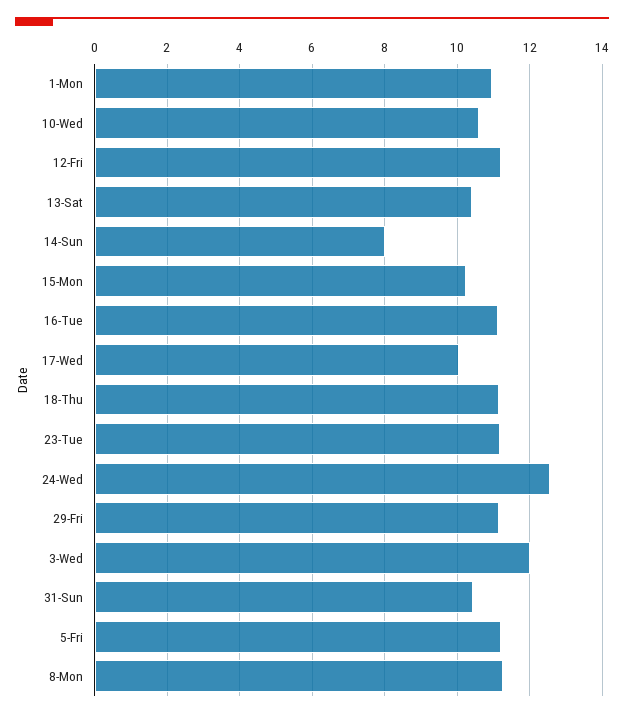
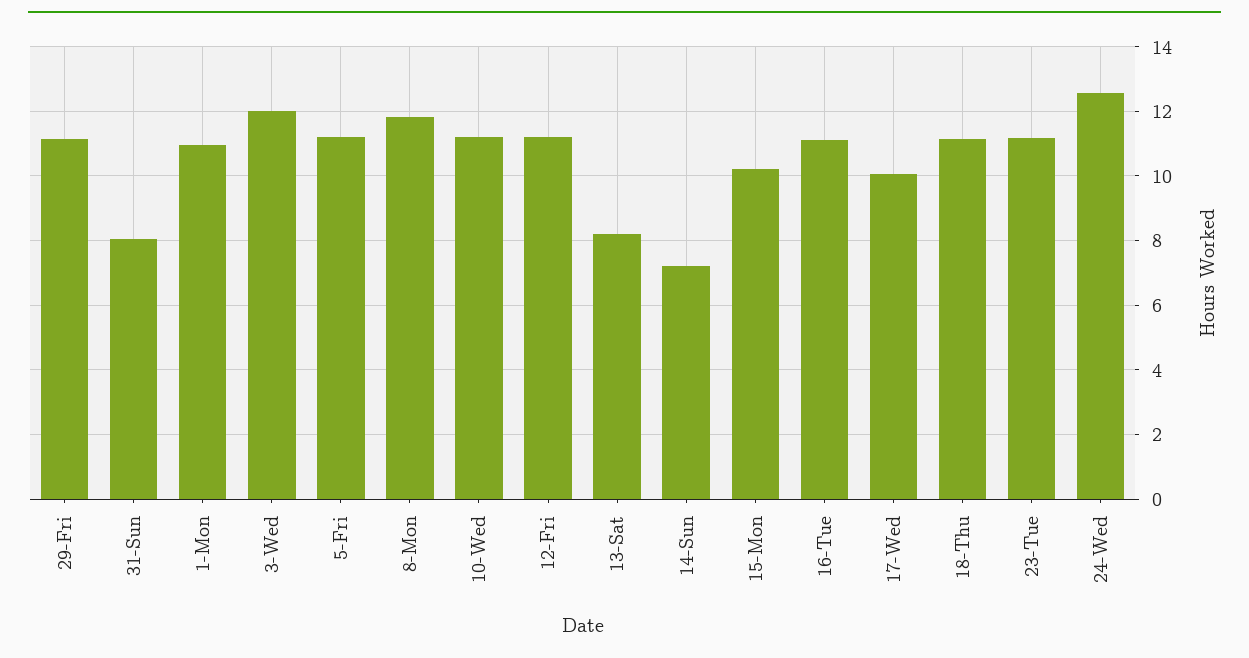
10-Wed: 10.6 -> 11.2
13-Sat: 10.4 -> 8.2
14-Sun: 8 -> 7.2
31-Sun: 10.4 -> 8
8-Mon: 11.2 -> 11.8

